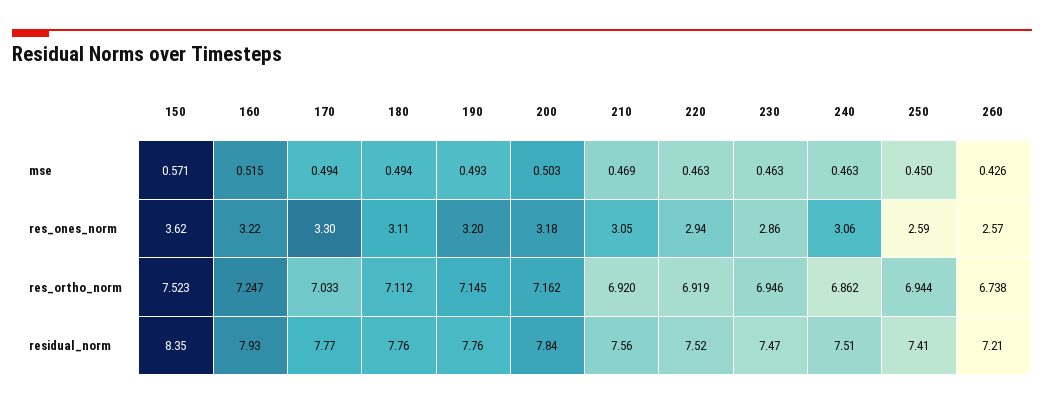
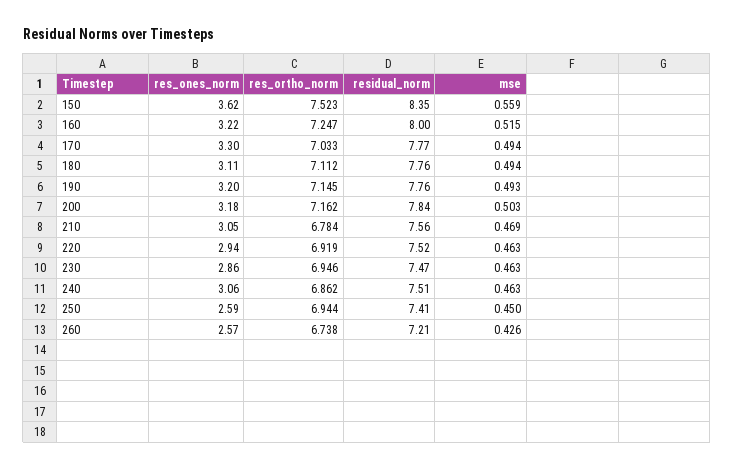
150, mse: 0.571 -> 0.559
210, res_ortho_norm: 6.92 -> 6.784
160, residual_norm: 7.93 -> 8

